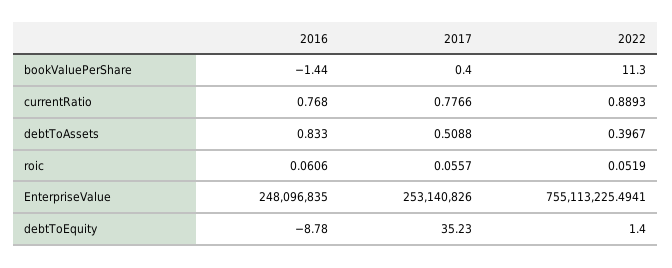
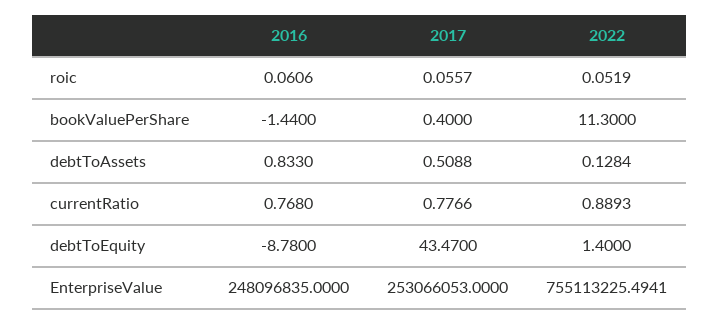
2022, debtToAssets: 0.3967 -> 0.1284
2017, EnterpriseValue: 253140826 -> 253066053
2017, debtToEquity: 35.23 -> 43.47

